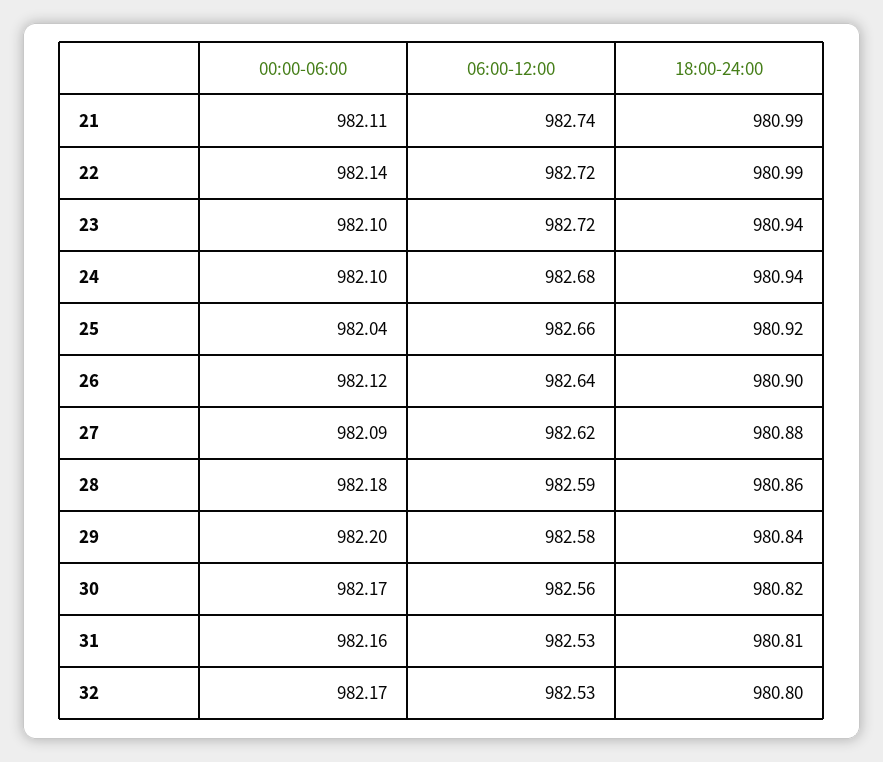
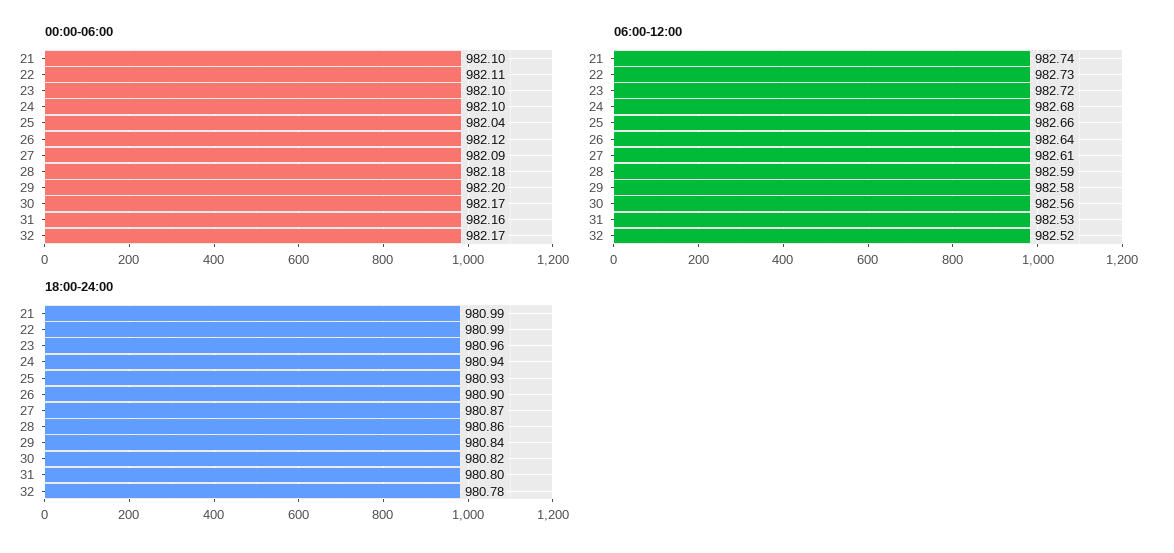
00:00-06:00, 21: 982.11 -> 982.1
00:00-06:00, 22: 982.14 -> 982.11
06:00-12:00, 22: 982.72 -> 982.73
18:00-24:00, 23: 980.94 -> 980.96
18:00-24:00, 25: 980.92 -> 980.93
06:00-12:00, 27: 982.62 -> 982.61
18:00-24:00, 27: 980.88 -> 980.87
18:00-24:00, 31: 980.81 -> 980.8
06:00-12:00, 32: 982.53 -> 982.52
18:00-24:00, 32: 980.8 -> 980.78

